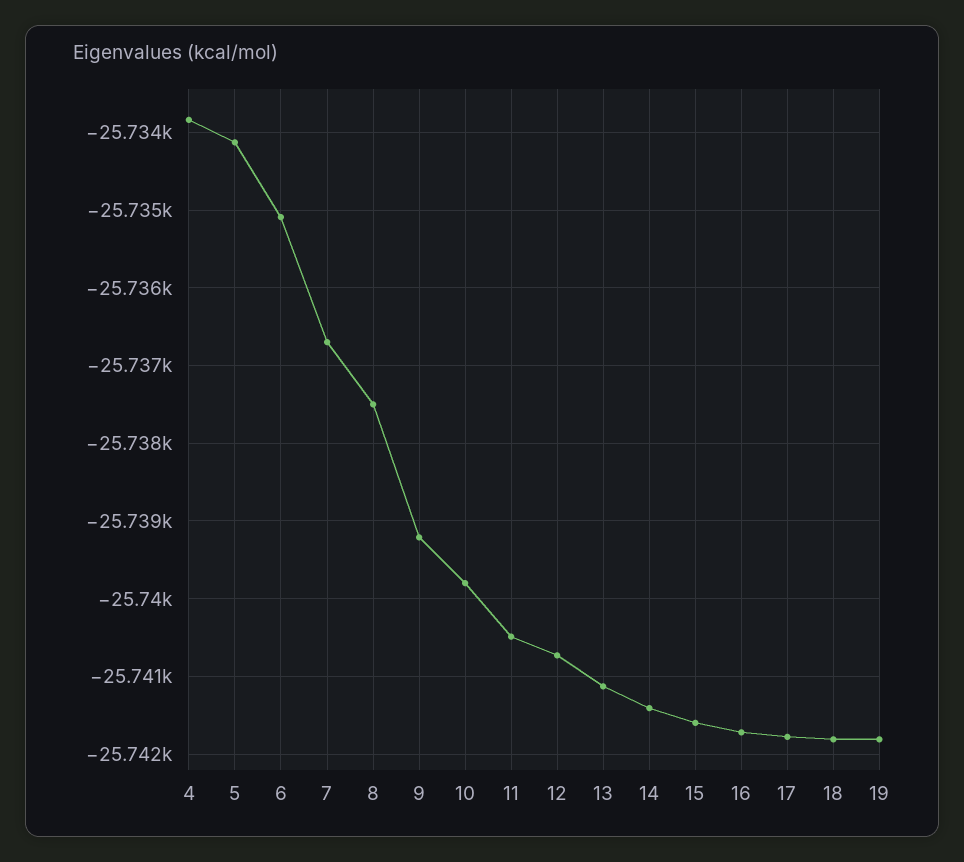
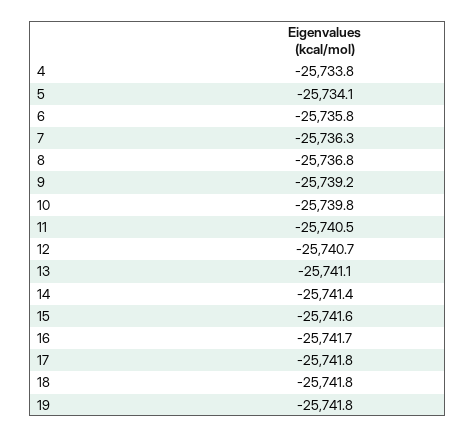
6: -25735.1 -> -25735.8
7: -25736.7 -> -25736.3
8: -25737.5 -> -25736.8

